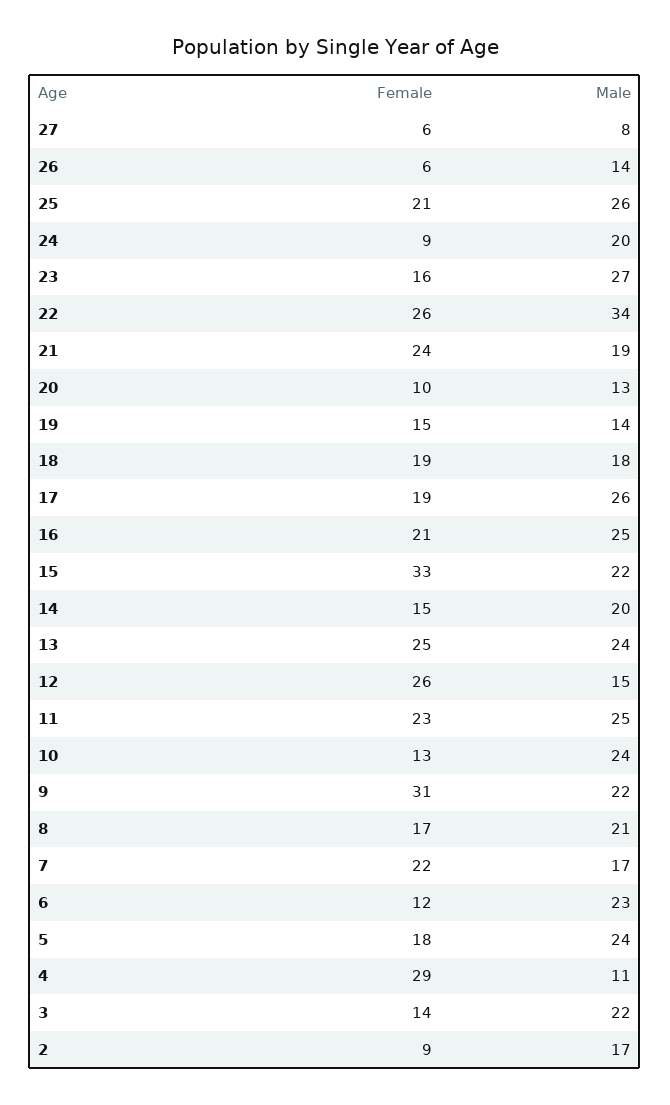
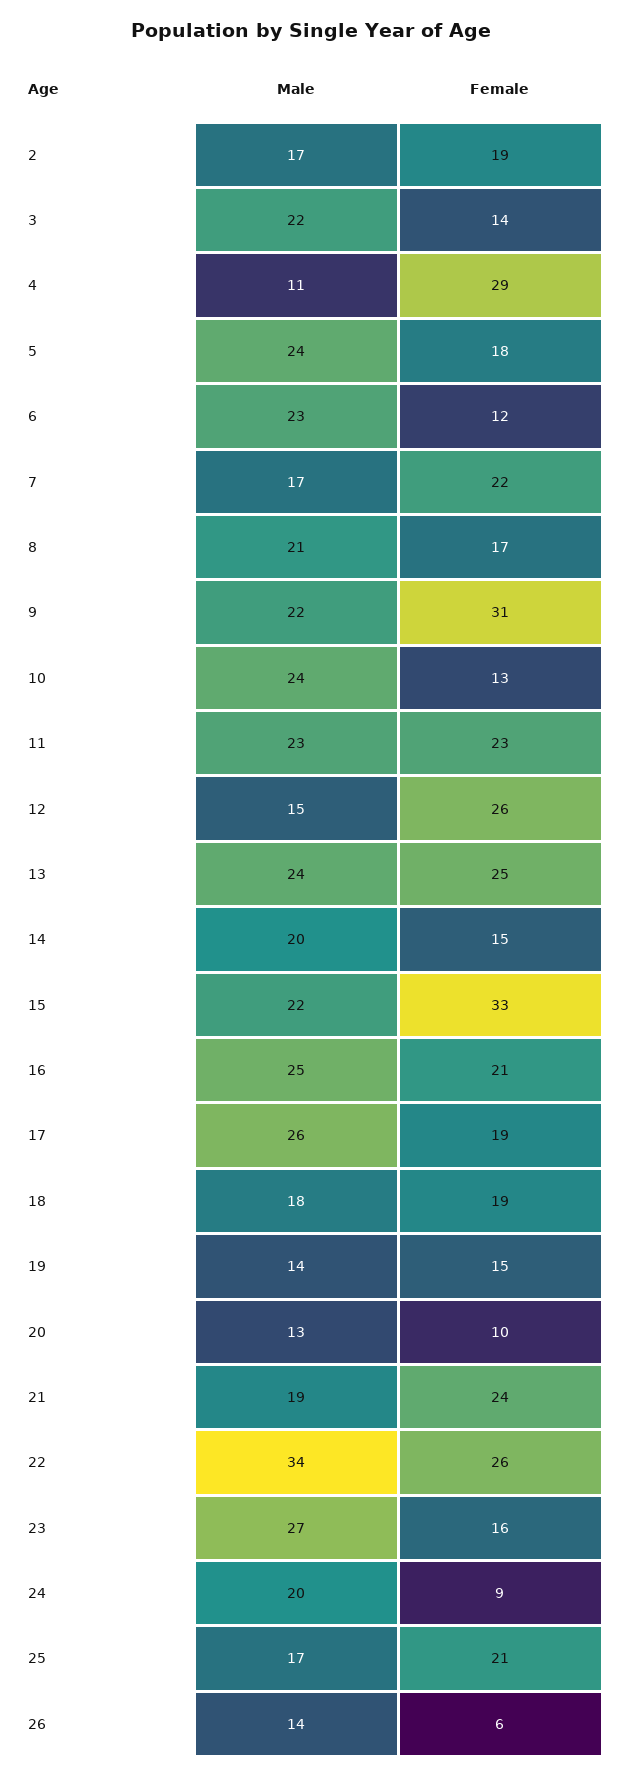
Female, 27: 6 -> none
Male, 27: 8 -> none
Male, 25: 26 -> 17
Male, 11: 25 -> 23
Female, 2: 9 -> 19

